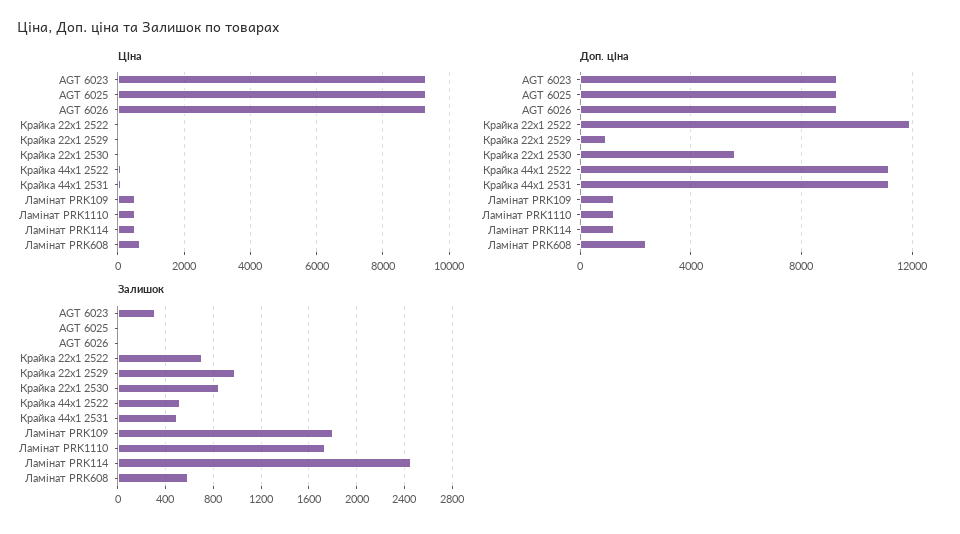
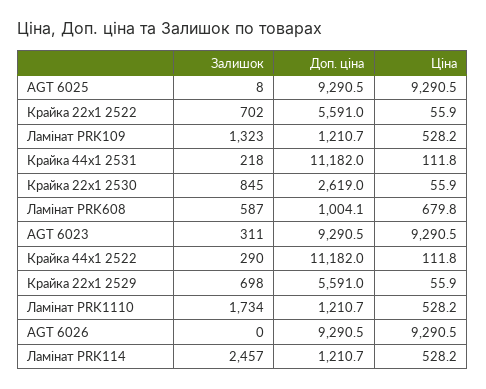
Доп. ціна, Крайка 22x1 2522: 12000 -> 5591
Доп. ціна, Крайка 22x1 2529: 1000 -> 5591
Доп. ціна, Крайка 22x1 2530: 5500 -> 2619
Доп. ціна, Ламінат PRK608: 2500 -> 1004.1
Залишок, Крайка 22x1 2529: 1000 -> 698
Залишок, Крайка 44x1 2522: 500 -> 290
Залишок, Крайка 44x1 2531: 500 -> 218
Залишок, Ламінат PRK109: 1800 -> 1323

